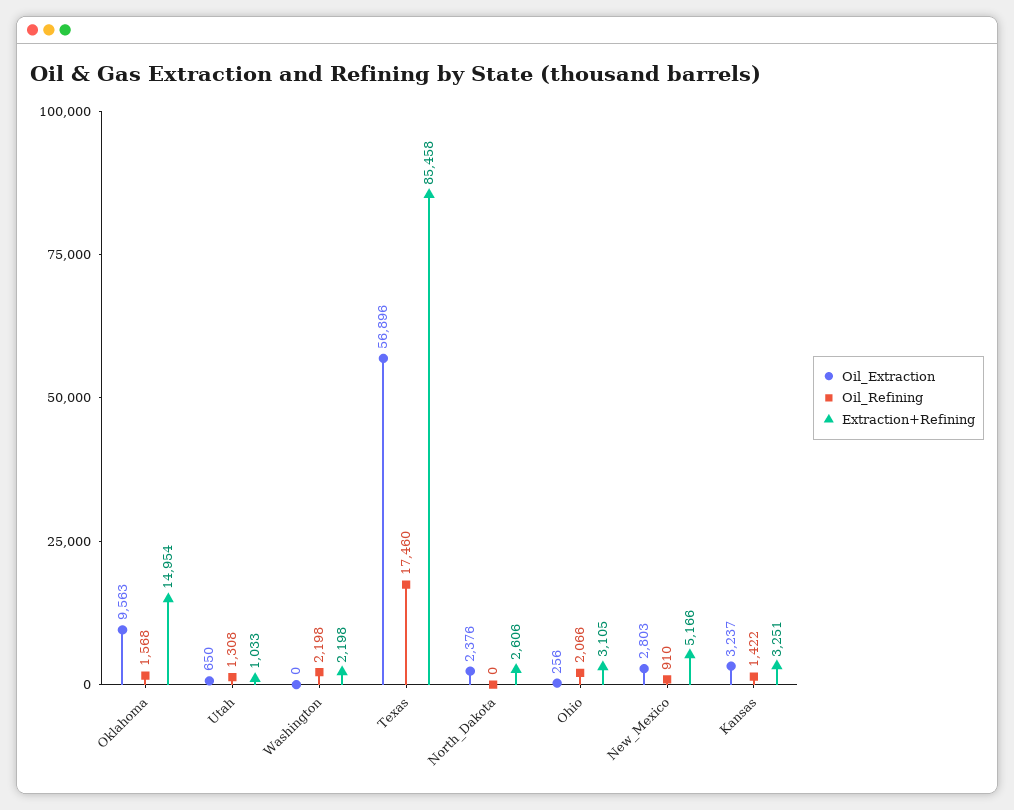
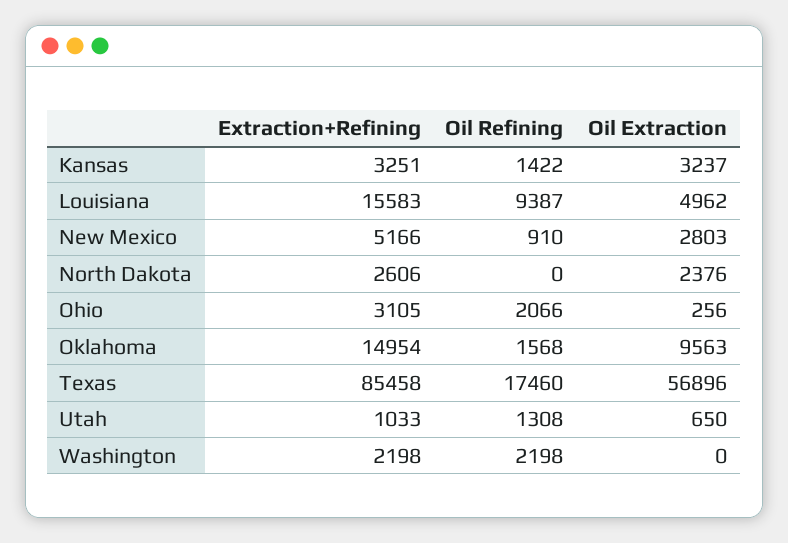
Extraction+Refining, Louisiana: none -> 15583
Oil_Refining, Louisiana: none -> 9387
Oil_Extraction, Louisiana: none -> 4962

